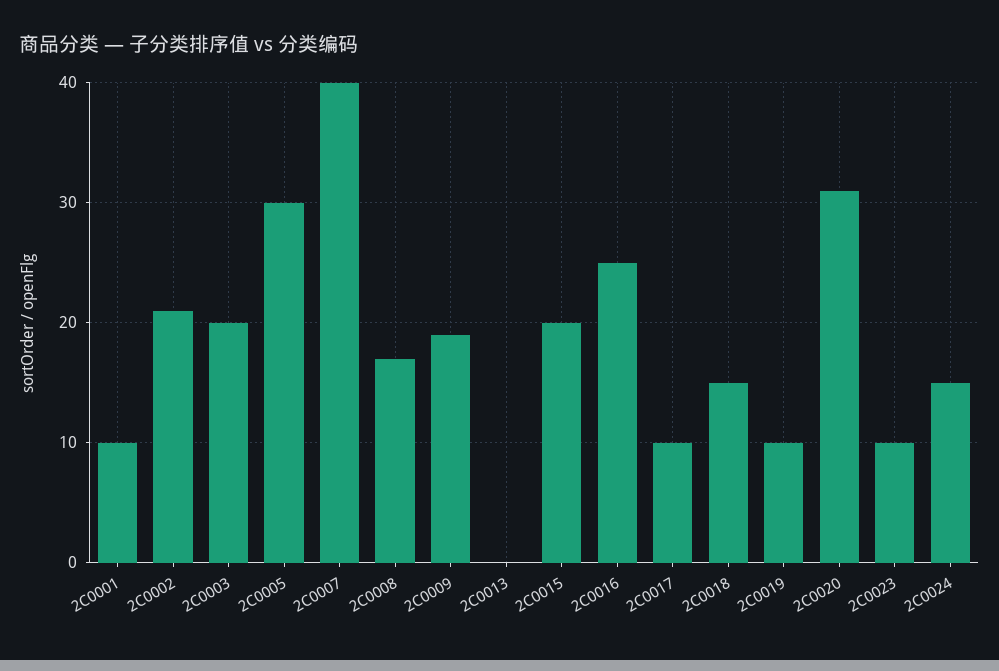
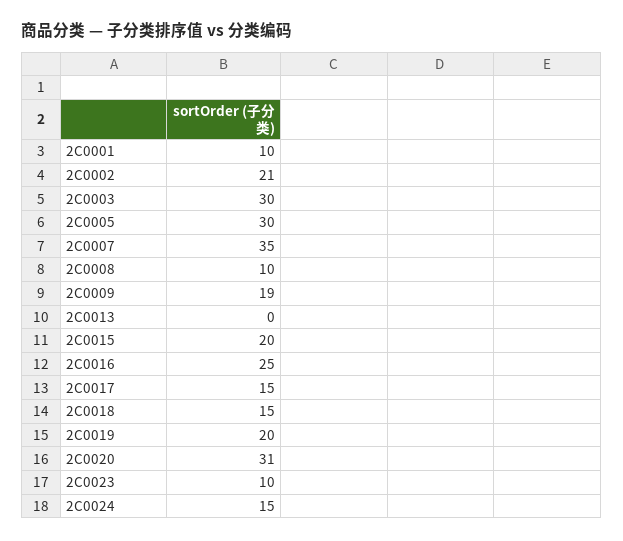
2C0003: 20 -> 30
2C0007: 40 -> 35
2C0008: 17 -> 10
2C0017: 10 -> 15
2C0019: 10 -> 20

